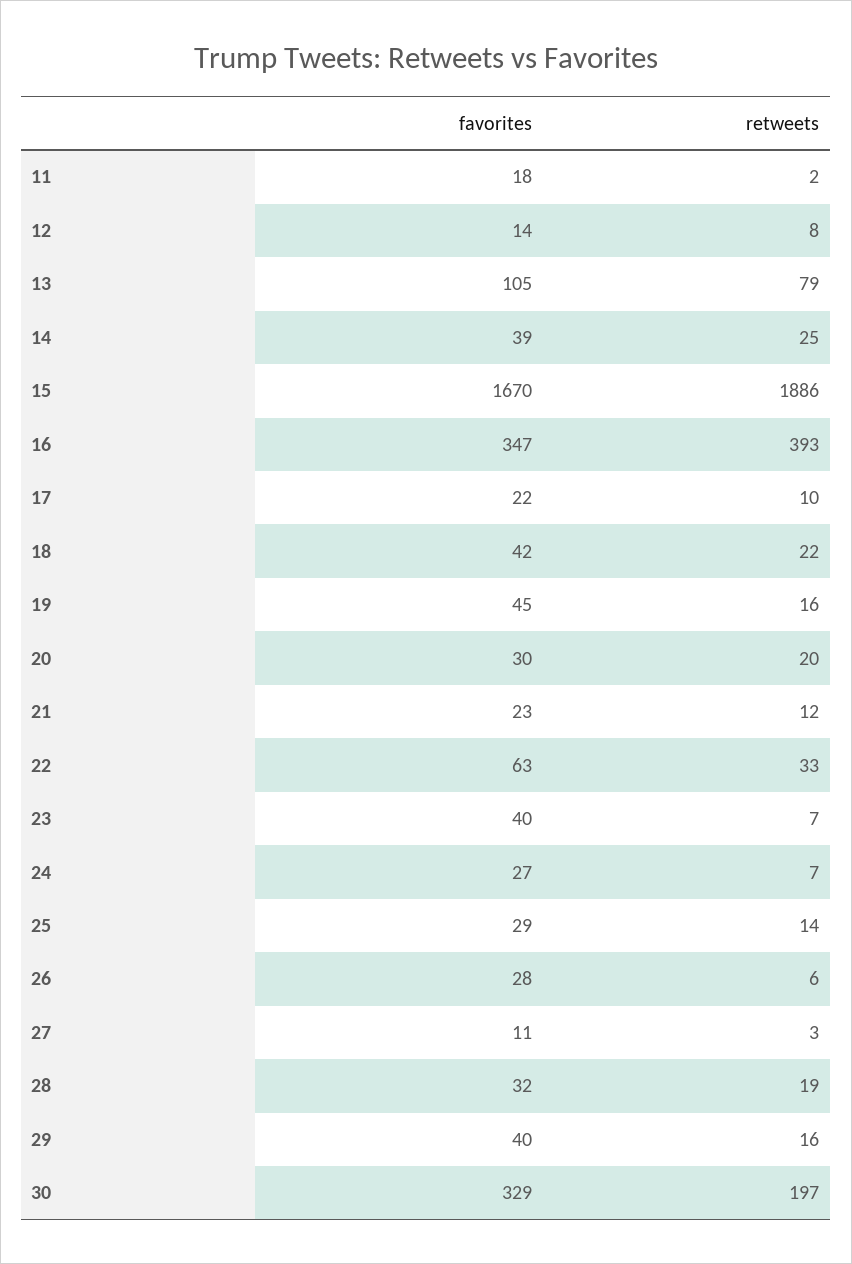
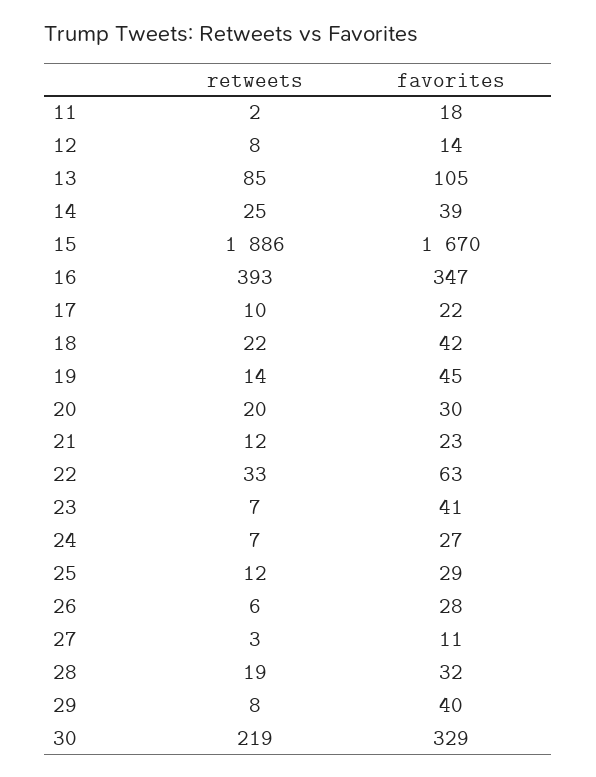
retweets, 13: 79 -> 85
retweets, 19: 16 -> 14
favorites, 23: 40 -> 41
retweets, 25: 14 -> 12
retweets, 29: 16 -> 8
retweets, 30: 197 -> 219

